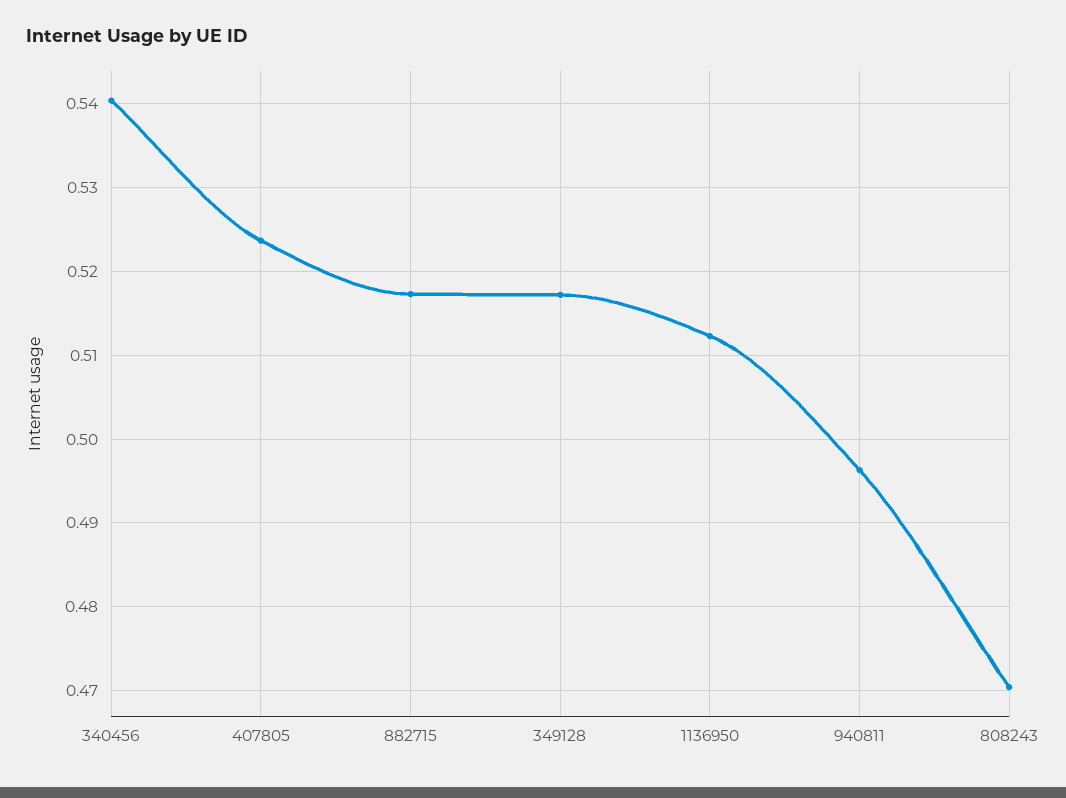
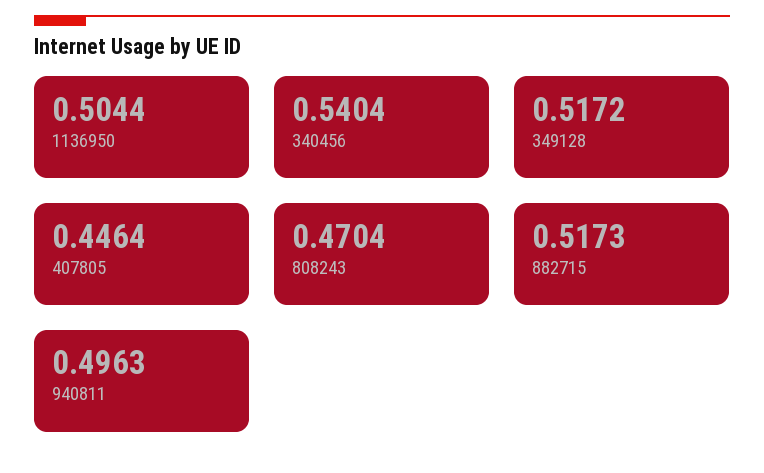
407805: 0.524 -> 0.4464
1136950: 0.512 -> 0.5044

